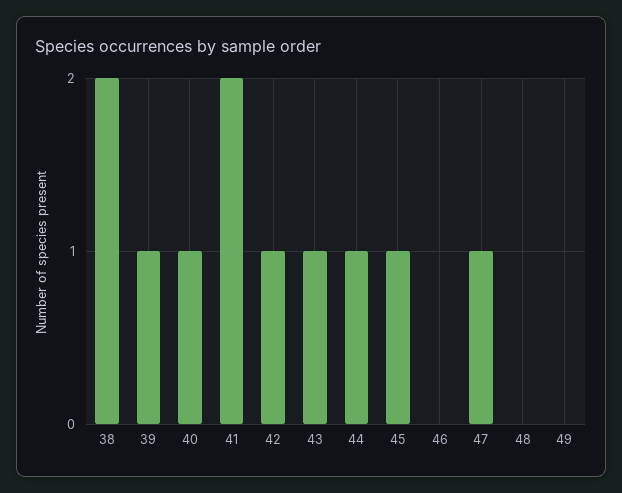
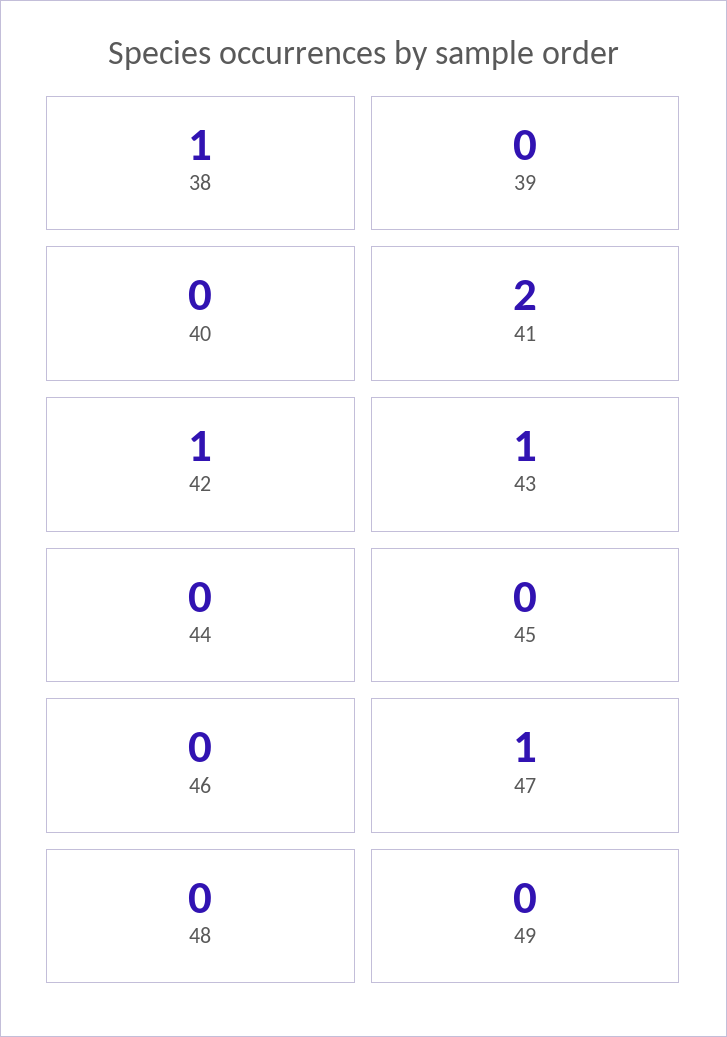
38: 2 -> 1
39: 1 -> 0
40: 1 -> 0
44: 1 -> 0
45: 1 -> 0

